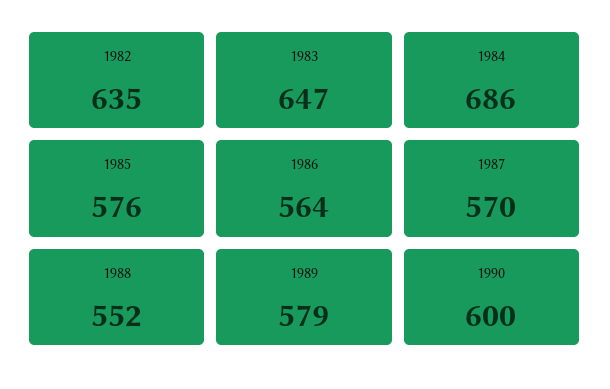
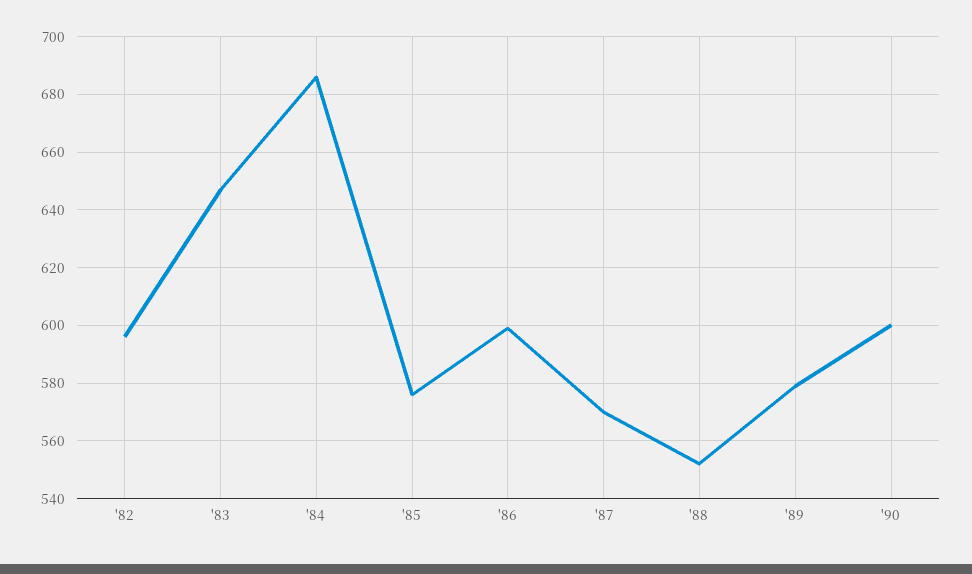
1982: 635 -> 595
1986: 564 -> 600

